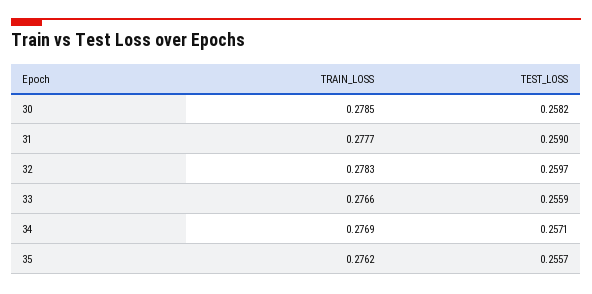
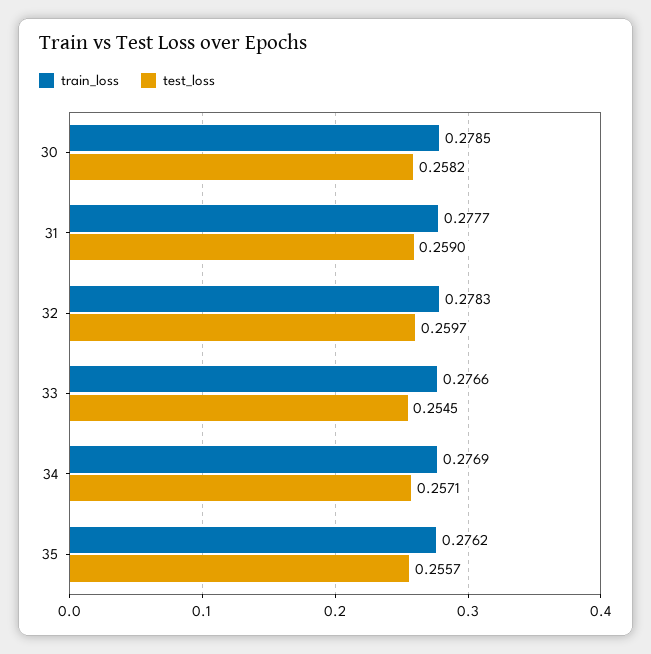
TEST_LOSS, 33: 0.2559 -> 0.2545

